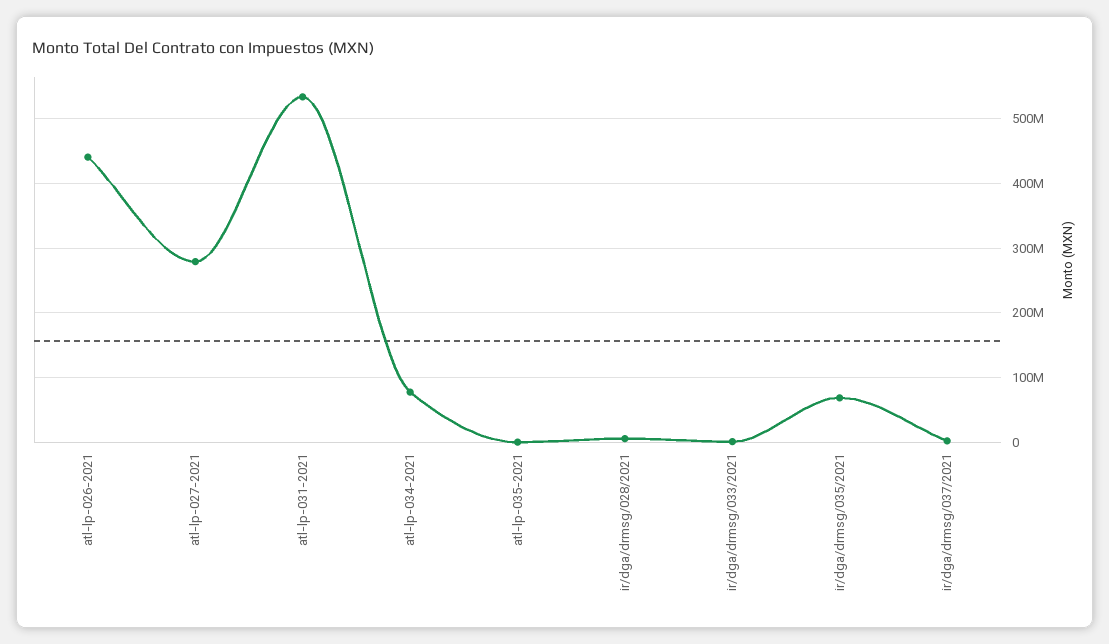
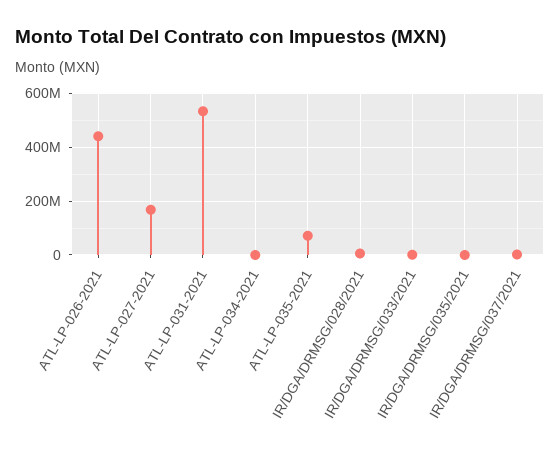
atl-lp-027-2021: 280000000 -> 175000000
atl-lp-034-2021: 80000000 -> 0
atl-lp-035-2021: 0 -> 75000000
ir/dga/drmsg/035/2021: 70000000 -> 0

